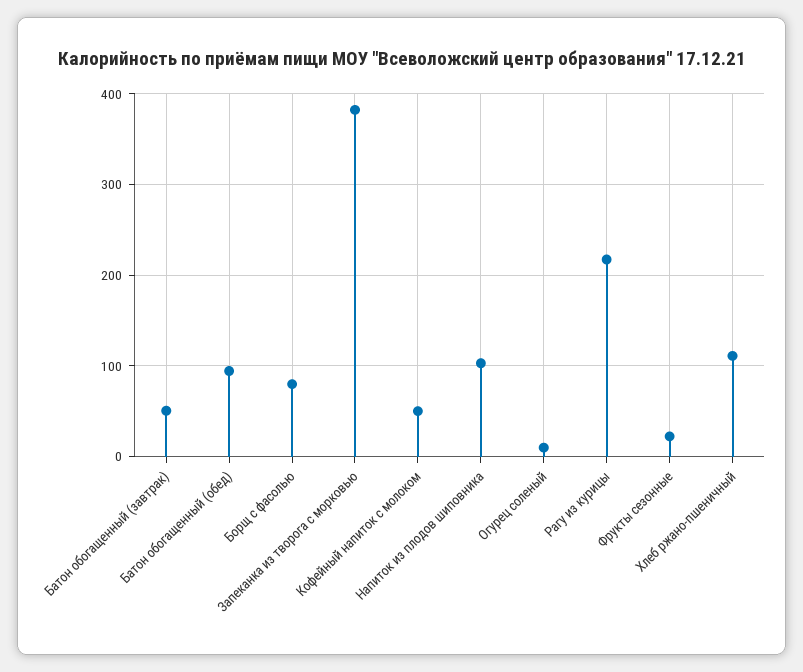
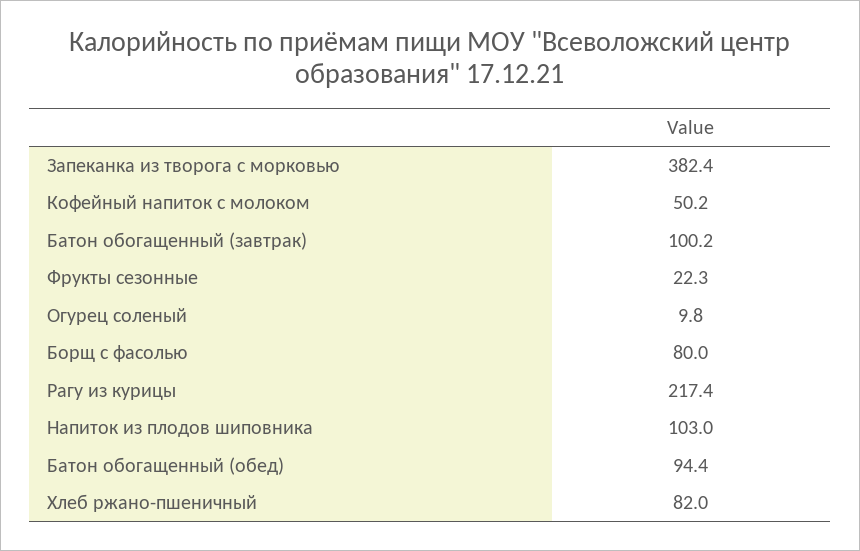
Батон обогащенный (завтрак): 50 -> 100.2
Хлеб ржано-пшеничный: 110 -> 82

